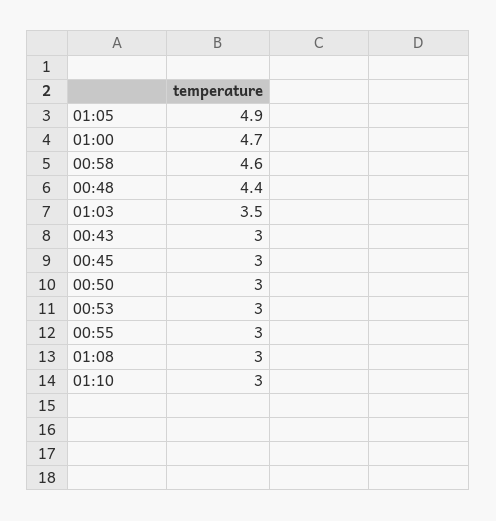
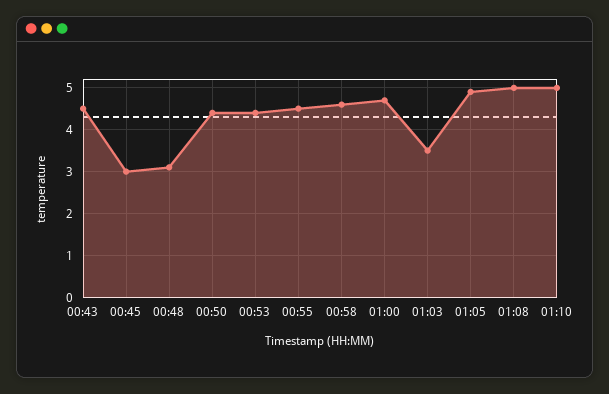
00:48: 4.4 -> 3
00:43: 3 -> 4.5
00:50: 3 -> 4.5
00:53: 3 -> 4.5
00:55: 3 -> 4.5
01:08: 3 -> 5
01:10: 3 -> 5

